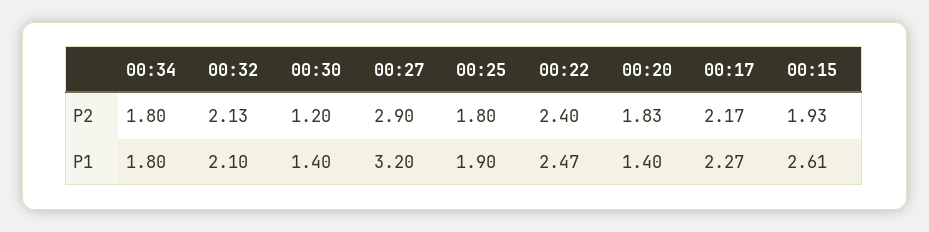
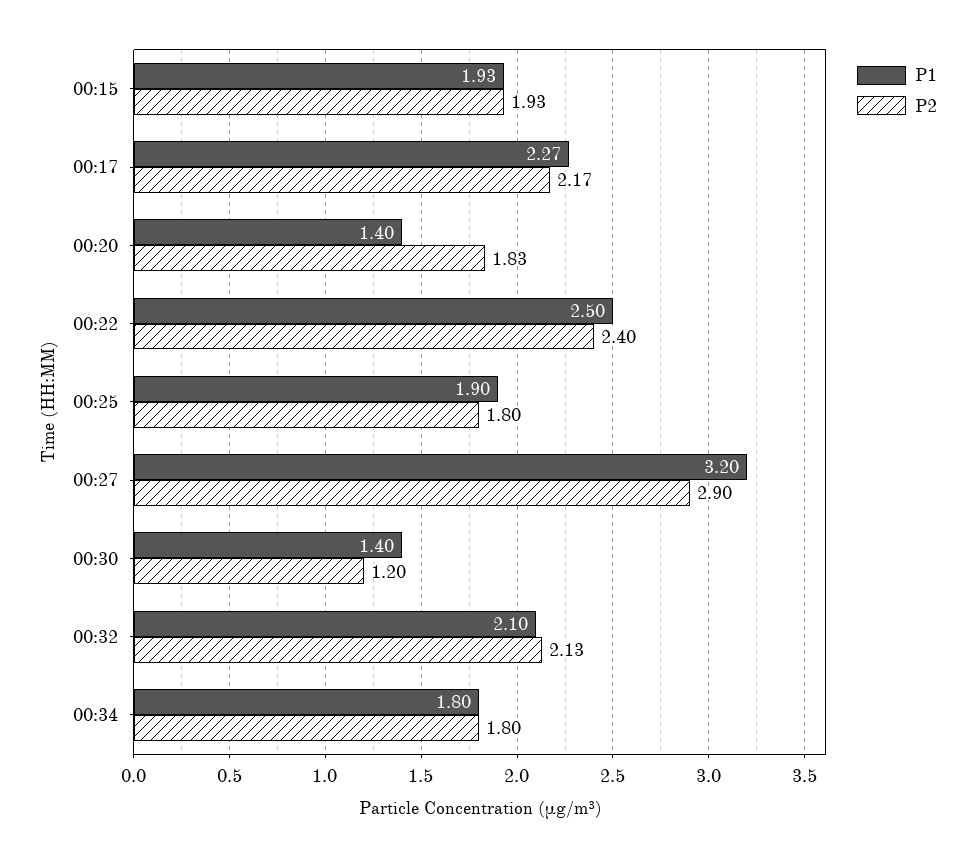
P1, 00:22: 2.47 -> 2.5
P1, 00:15: 2.61 -> 1.93

